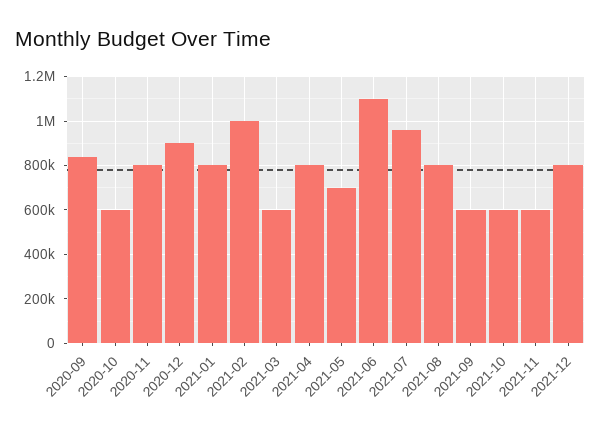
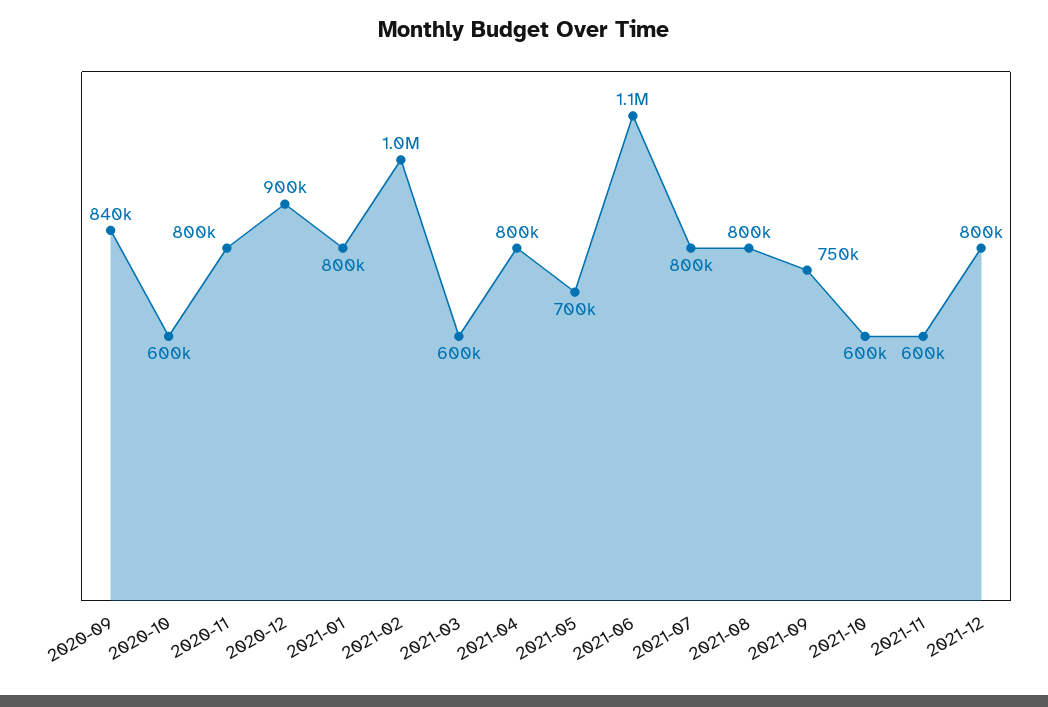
2021-07: 950000 -> 800000
2021-09: 600000 -> 750000

